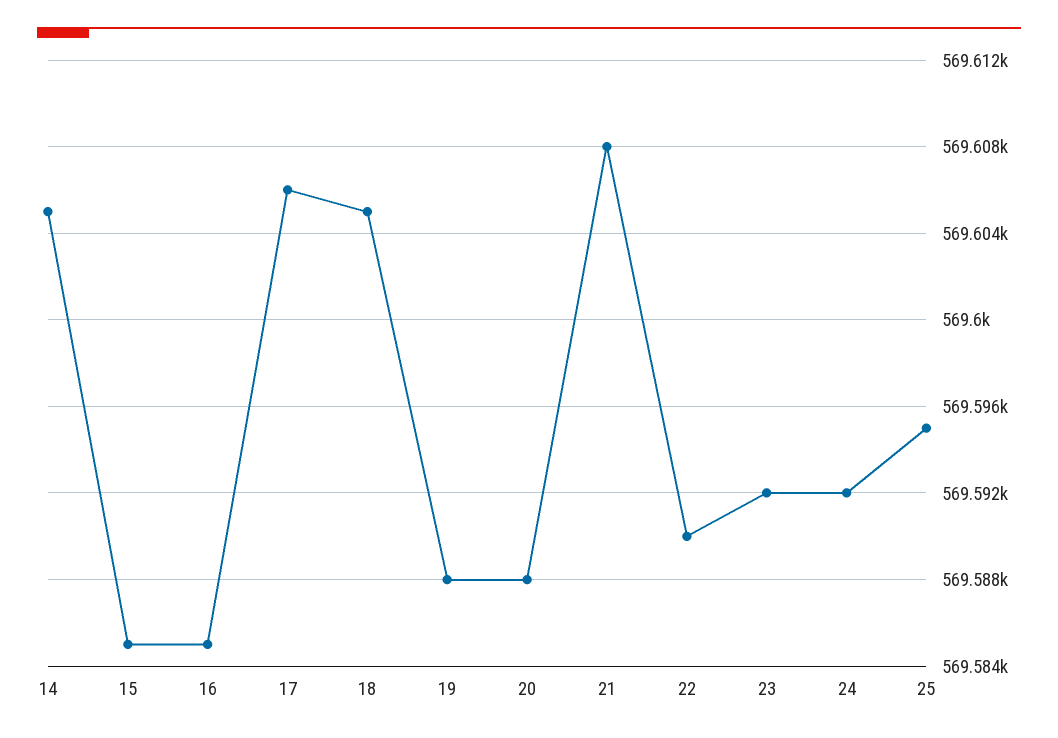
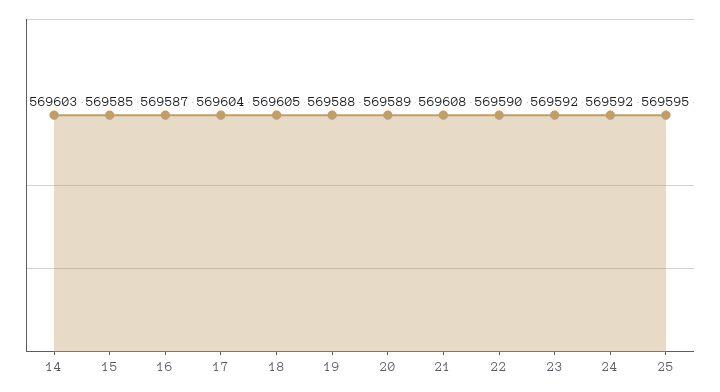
14: 569605 -> 569603
16: 569585 -> 569587
17: 569606 -> 569604
20: 569588 -> 569589

